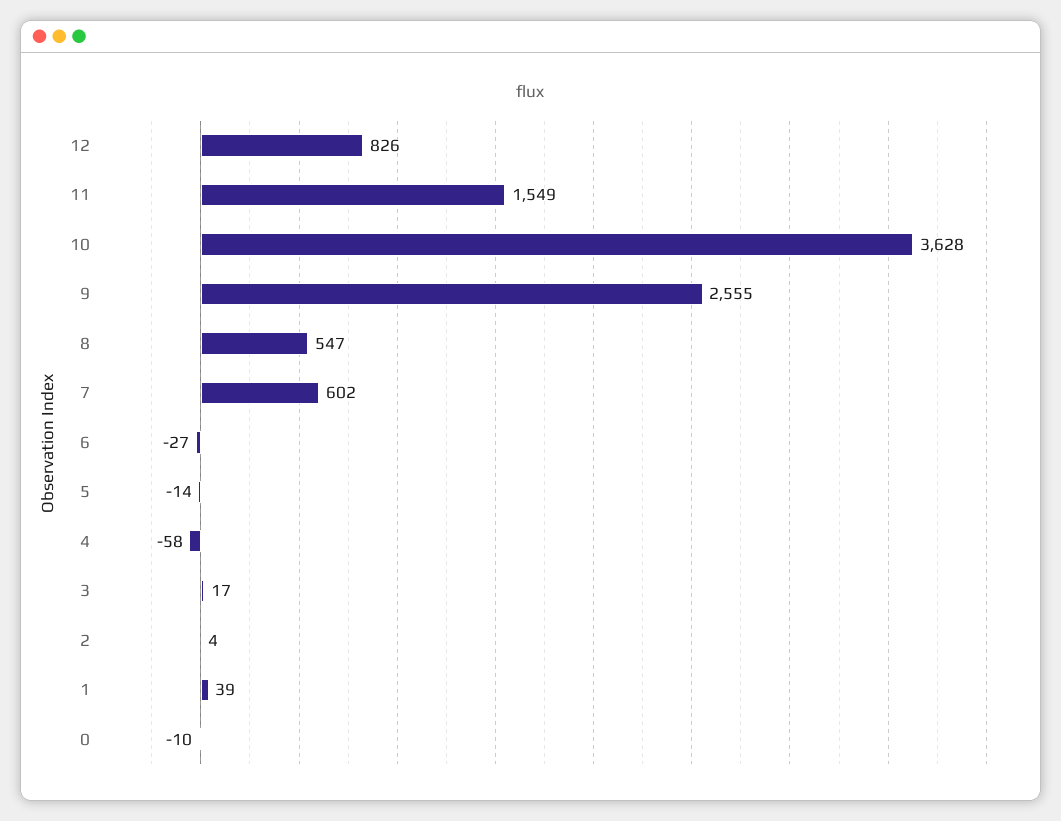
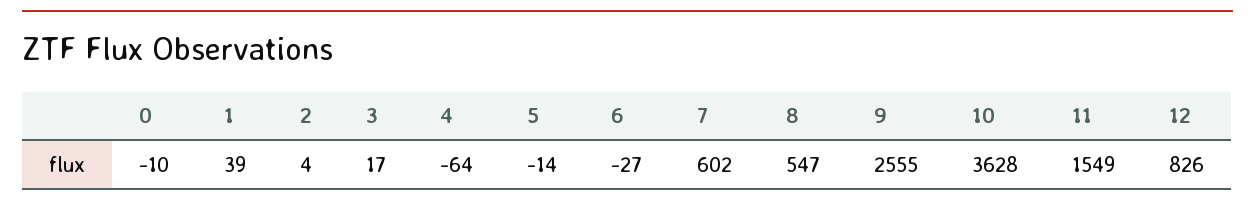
4: -58 -> -64

